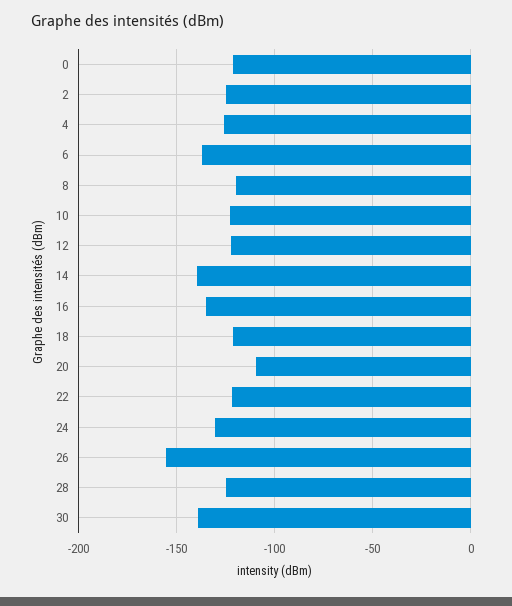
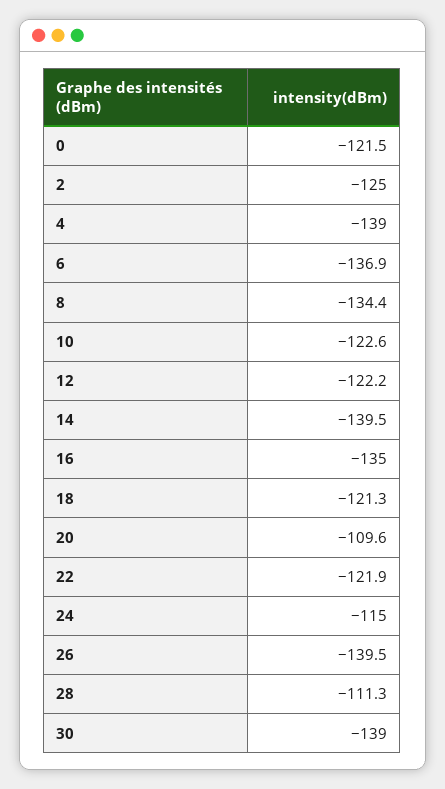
4: -125 -> -139
8: -120 -> -134.4
24: -130 -> -115
26: -155 -> -139.5
28: -125 -> -111.3

